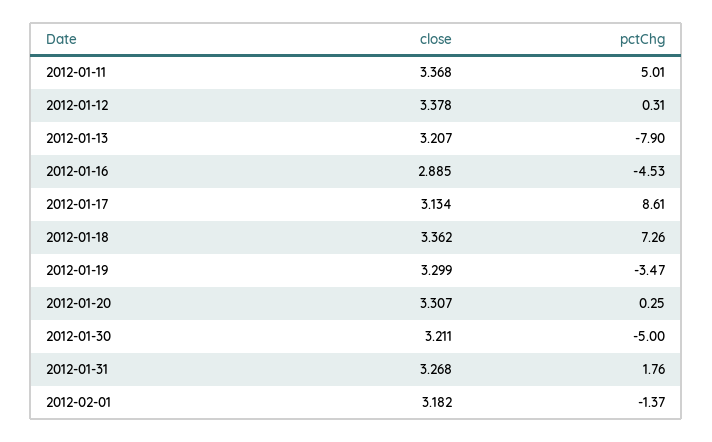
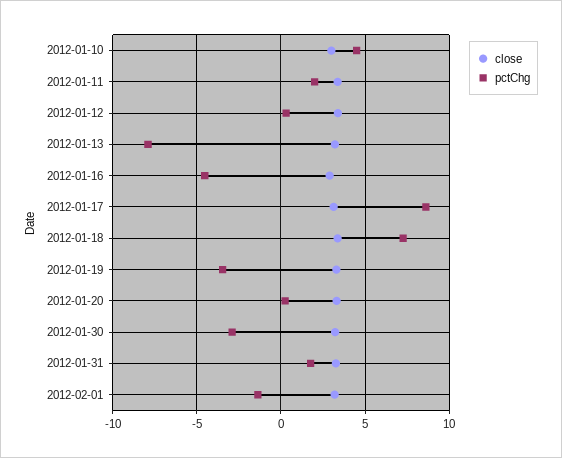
pctChg, 2012-01-11: 5.01 -> 2
pctChg, 2012-01-30: -5 -> -3
close, 2012-01-10: none -> 3
pctChg, 2012-01-10: none -> 4.5

